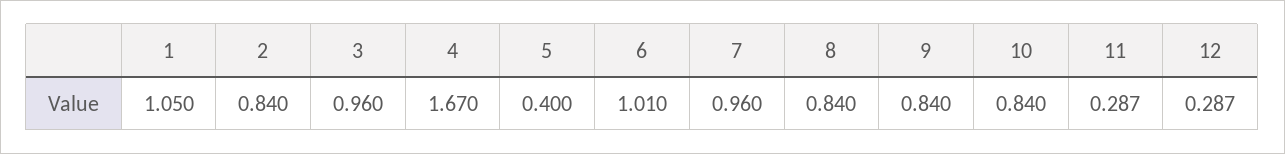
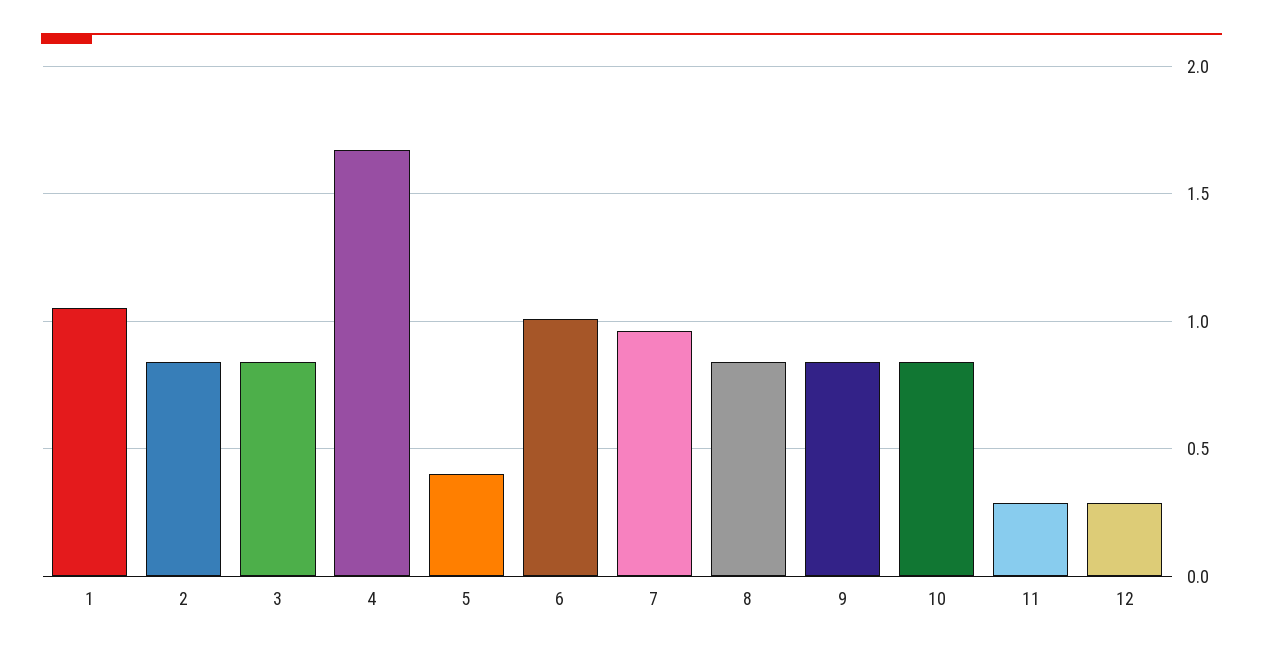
3: 0.96 -> 0.85

